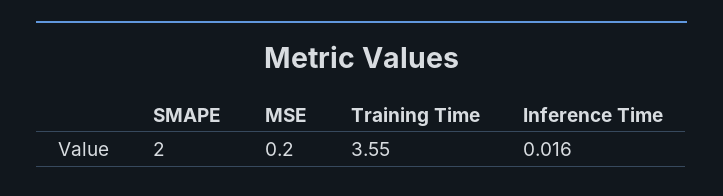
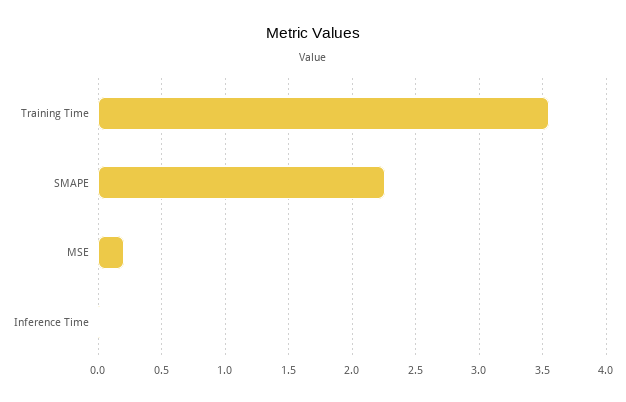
SMAPE: 2 -> 2.25

